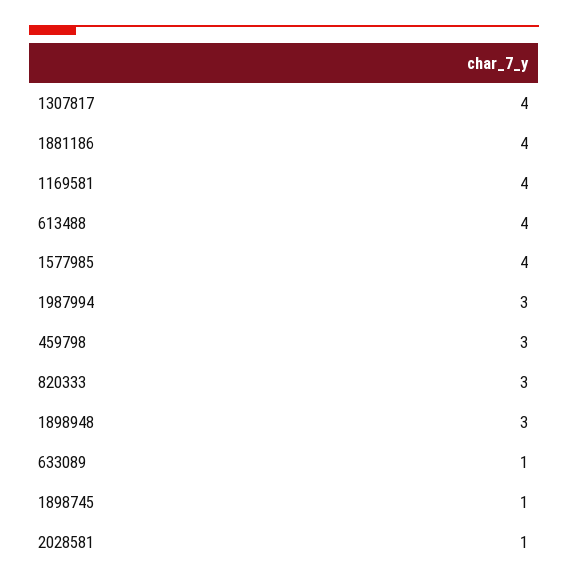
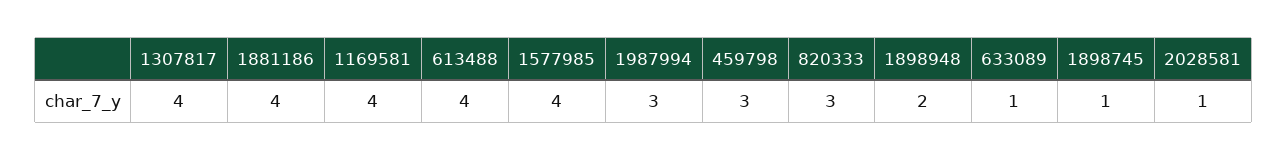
1898948: 3 -> 2

